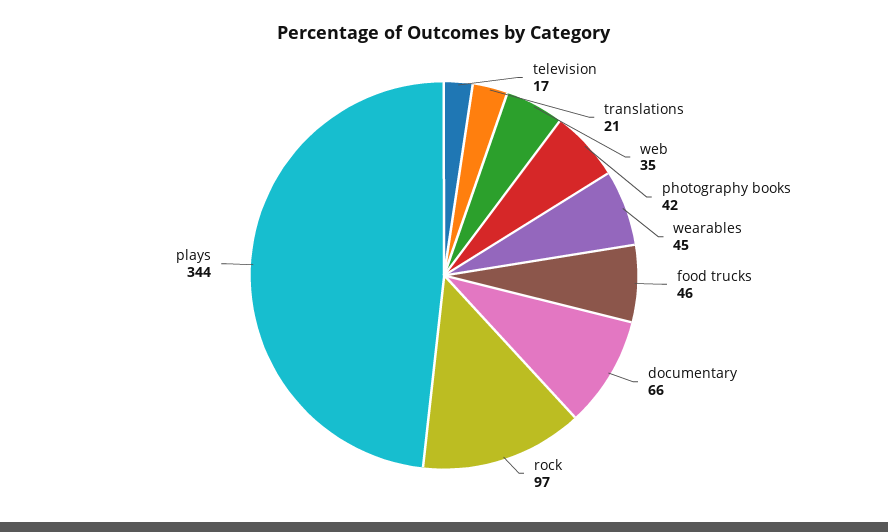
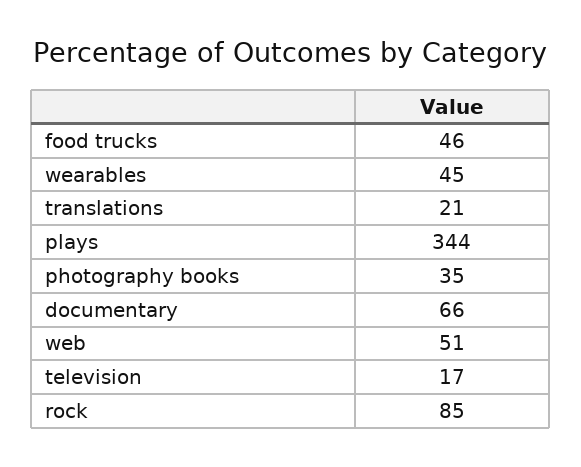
web: 35 -> 51
photography books: 42 -> 35
rock: 97 -> 85

